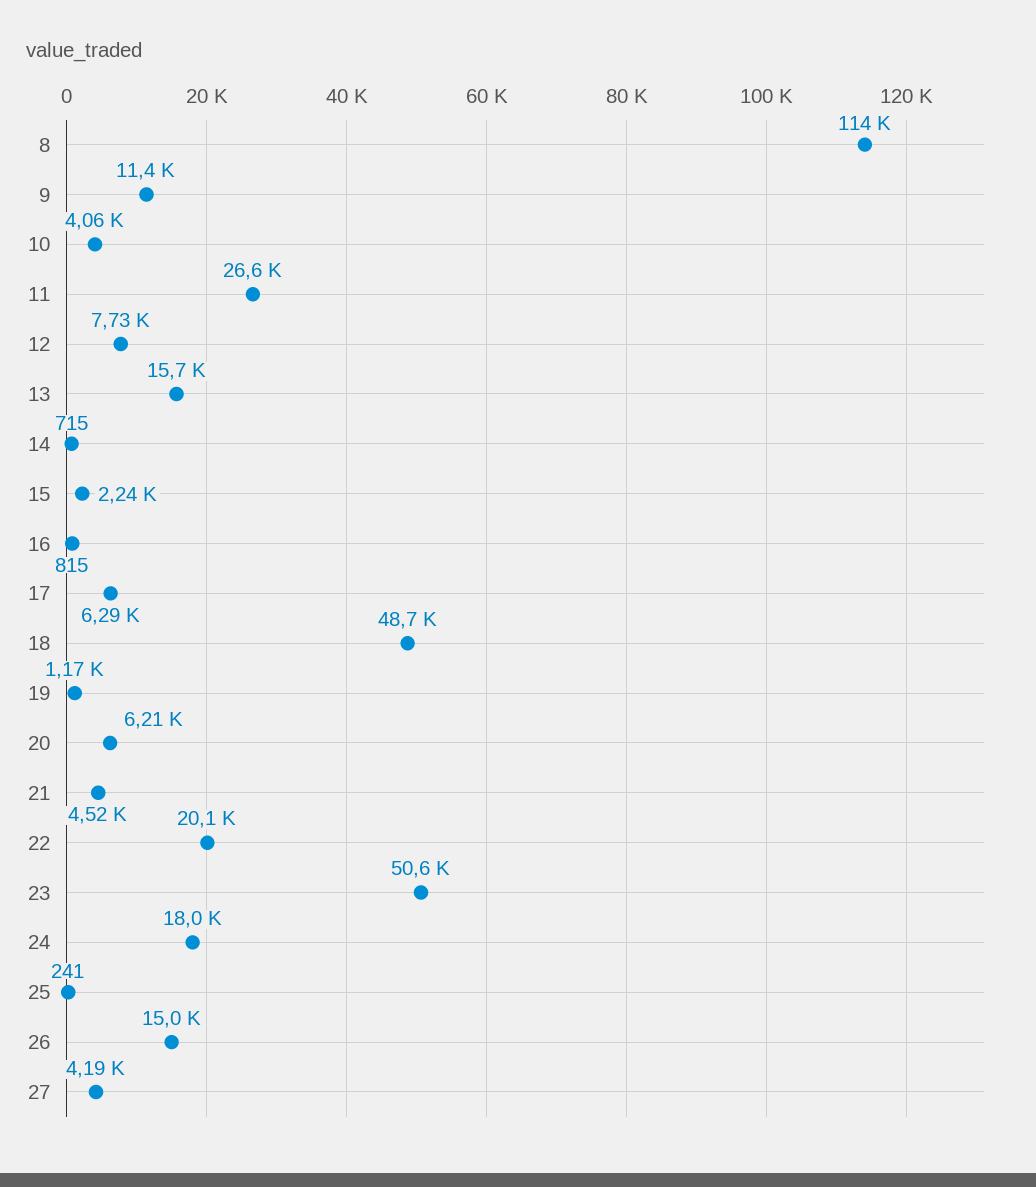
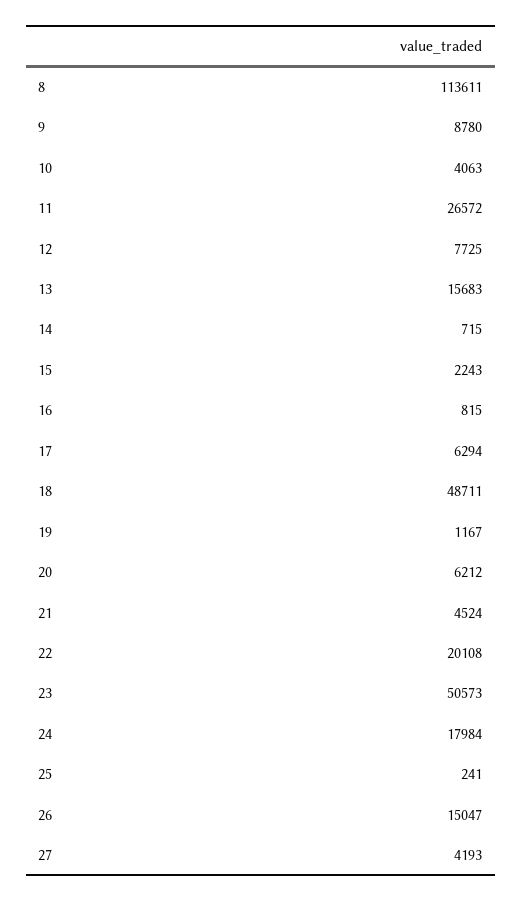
9: 11400 -> 8780

